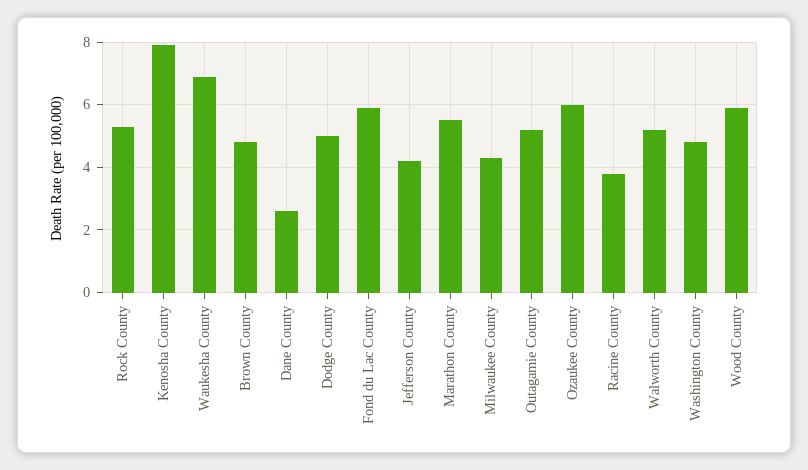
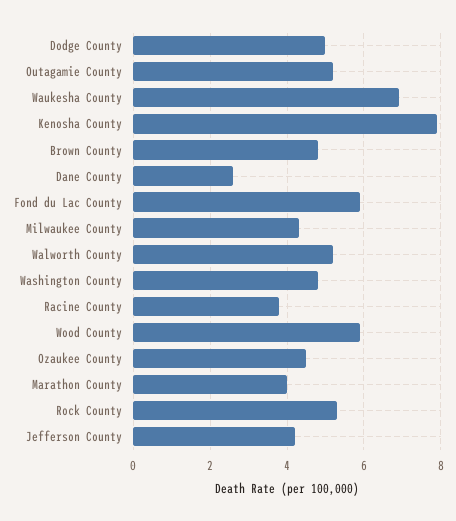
Marathon County: 5.5 -> 4
Ozaukee County: 6 -> 4.5

